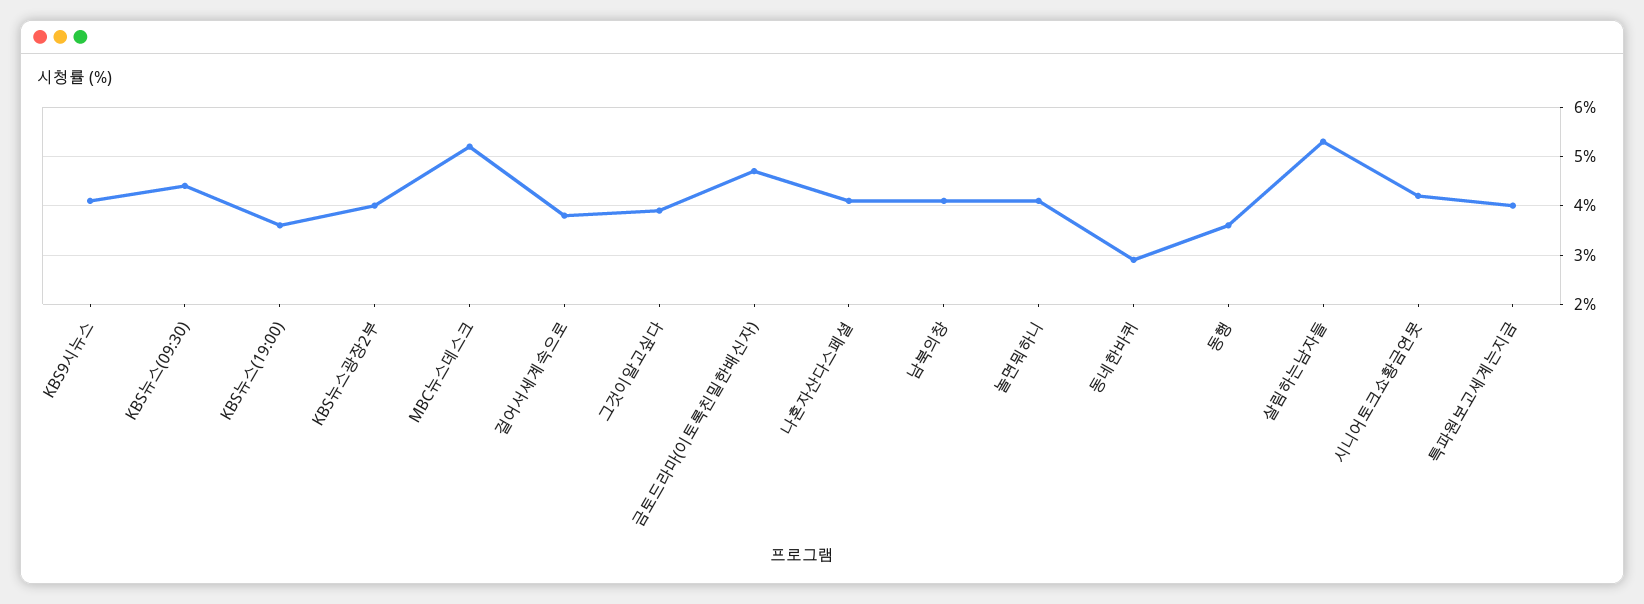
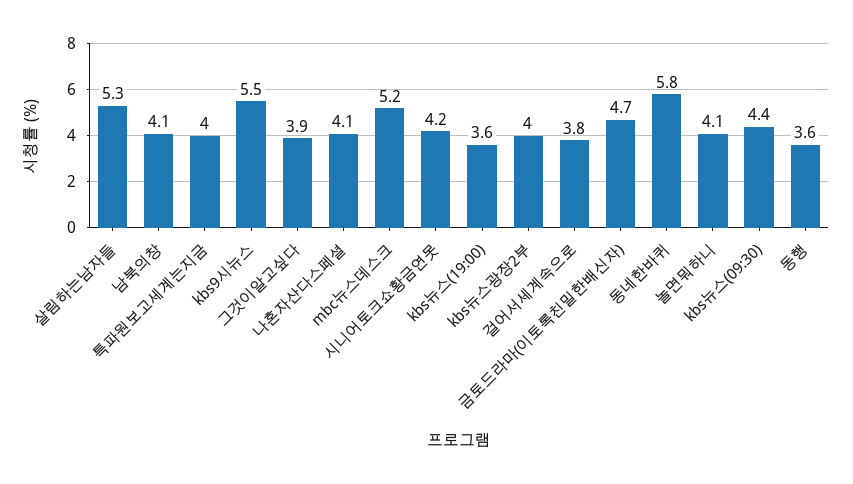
KBS9시뉴스: 4 -> 5.5
동네한바퀴: 3 -> 5.8

